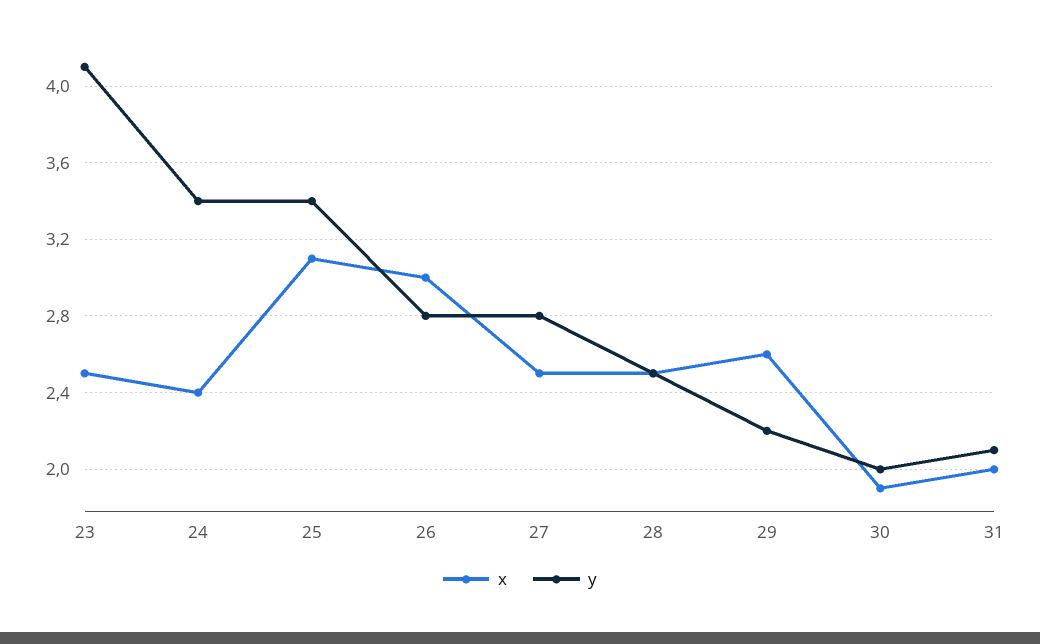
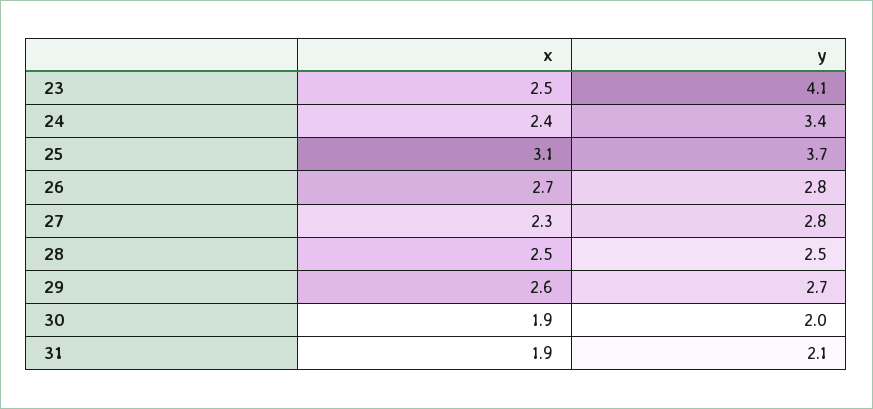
y, 25: 3.4 -> 3.7
x, 26: 3 -> 2.7
x, 27: 2.5 -> 2.3
y, 29: 2.2 -> 2.7
x, 31: 2 -> 1.9

